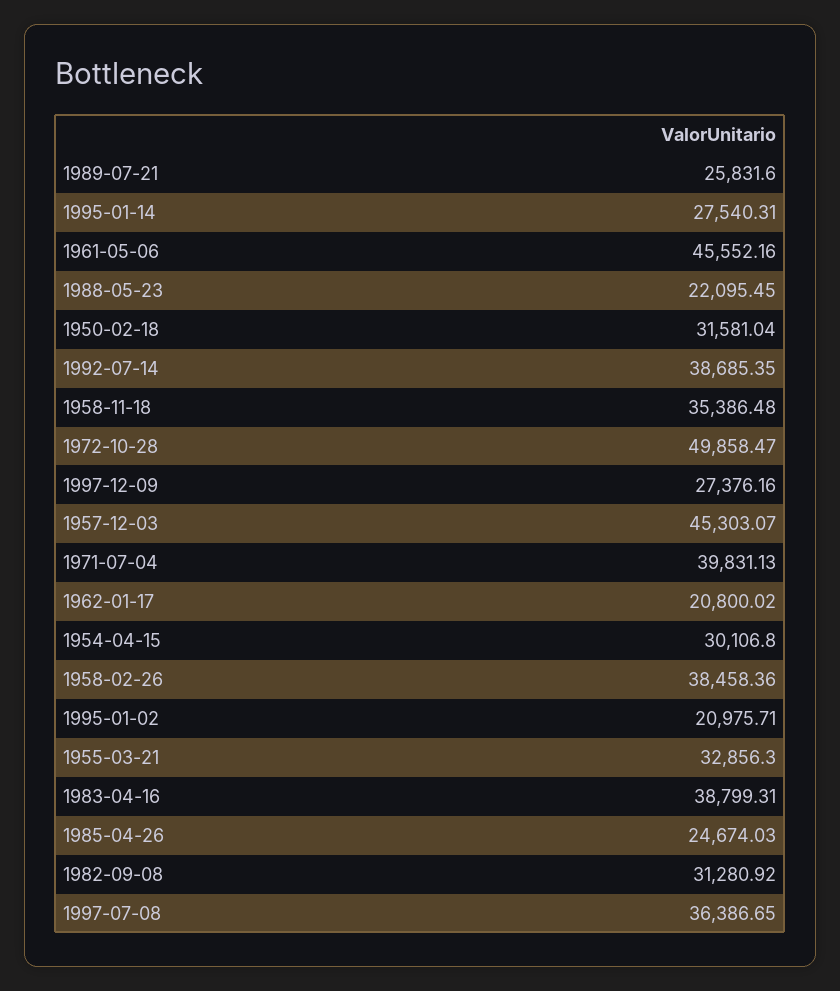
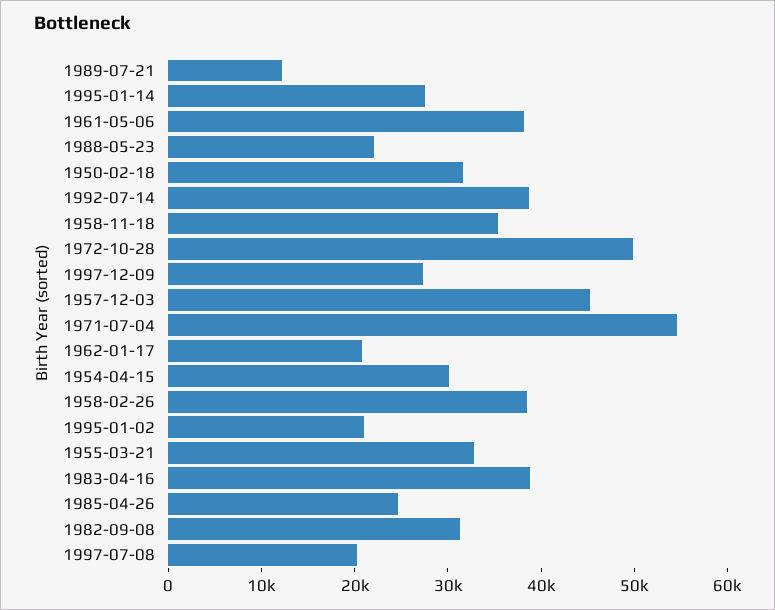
1989-07-21: 25831.6 -> 12000
1961-05-06: 45552.16 -> 38000
1971-07-04: 39831.13 -> 54000
1997-07-08: 36386.65 -> 20000

